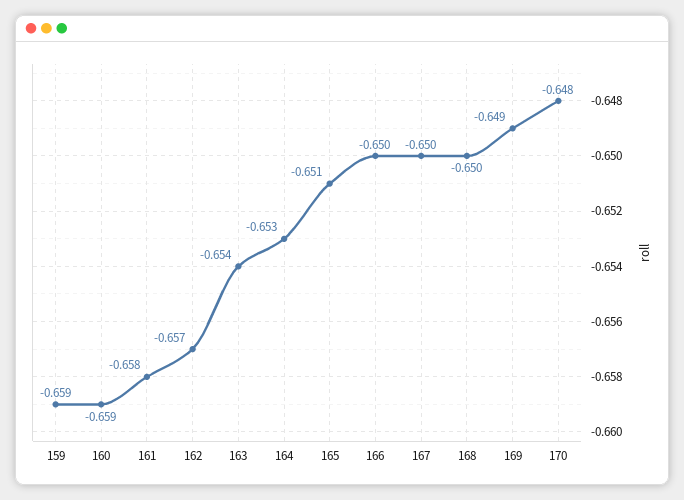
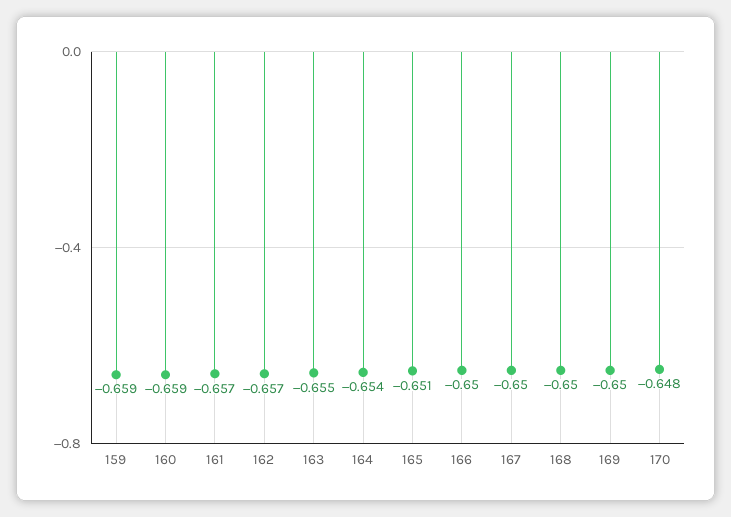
161: -0.658 -> -0.657
163: -0.654 -> -0.655
164: -0.653 -> -0.654
169: -0.649 -> -0.65

